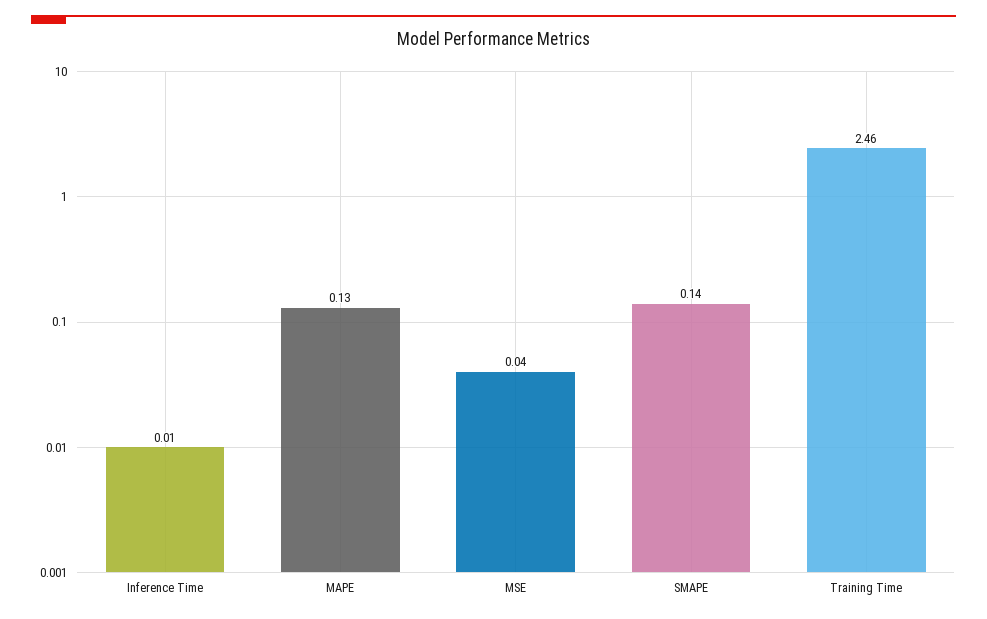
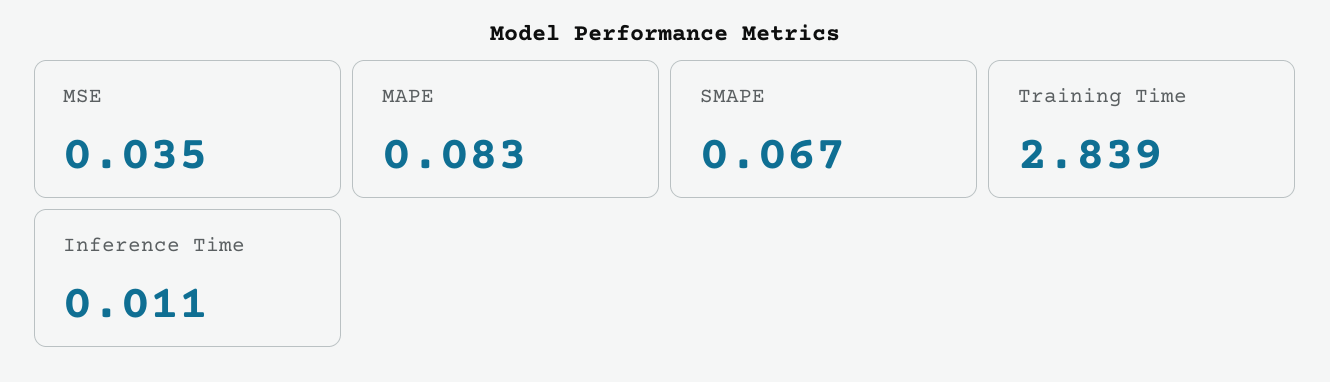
MAPE: 0.13 -> 0.083
SMAPE: 0.14 -> 0.067
Training Time: 2.46 -> 2.839

